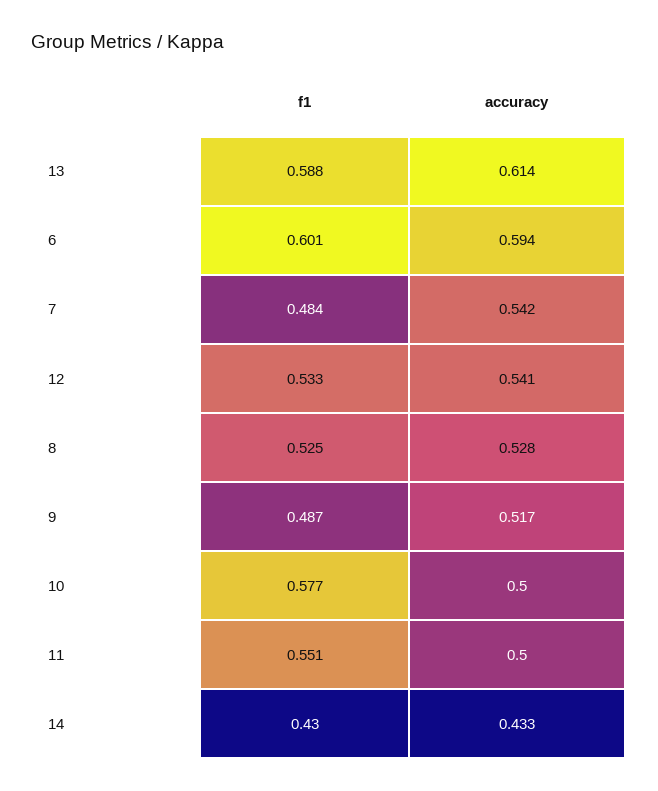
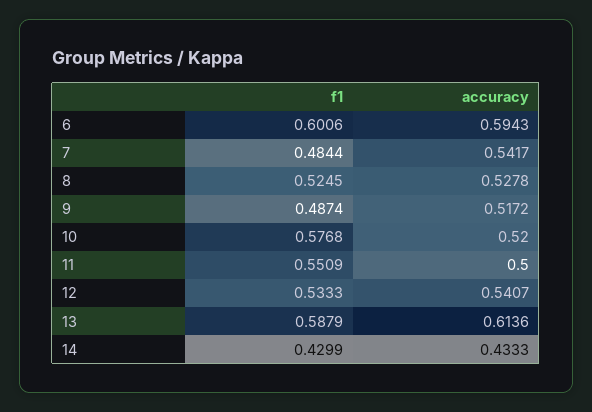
accuracy, 10: 0.5 -> 0.52

